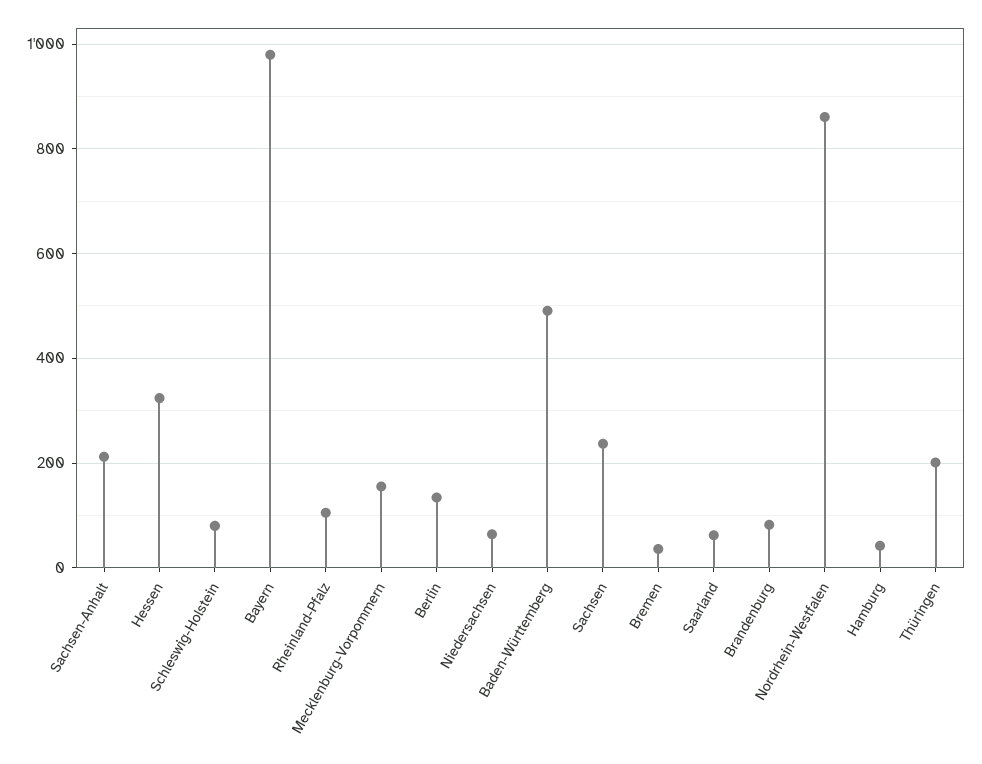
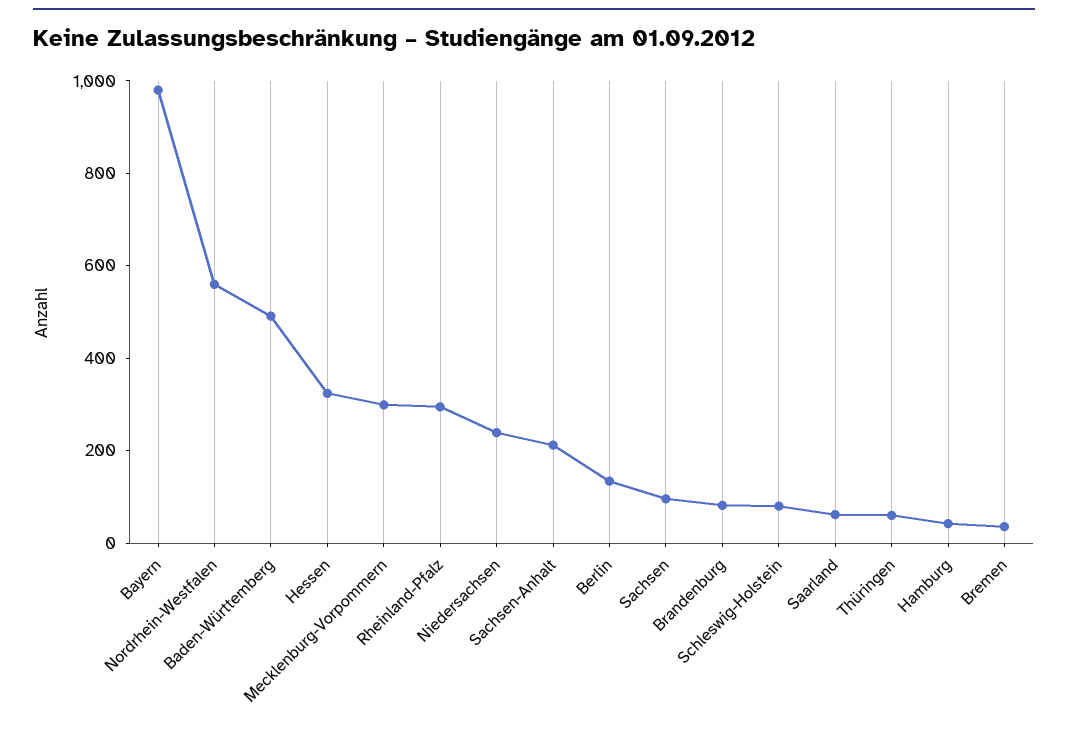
Rheinland-Pfalz: 100 -> 300
Mecklenburg-Vorpommern: 160 -> 300
Niedersachsen: 60 -> 250
Sachsen: 240 -> 100
Nordrhein-Westfalen: 860 -> 550
Thüringen: 200 -> 50

